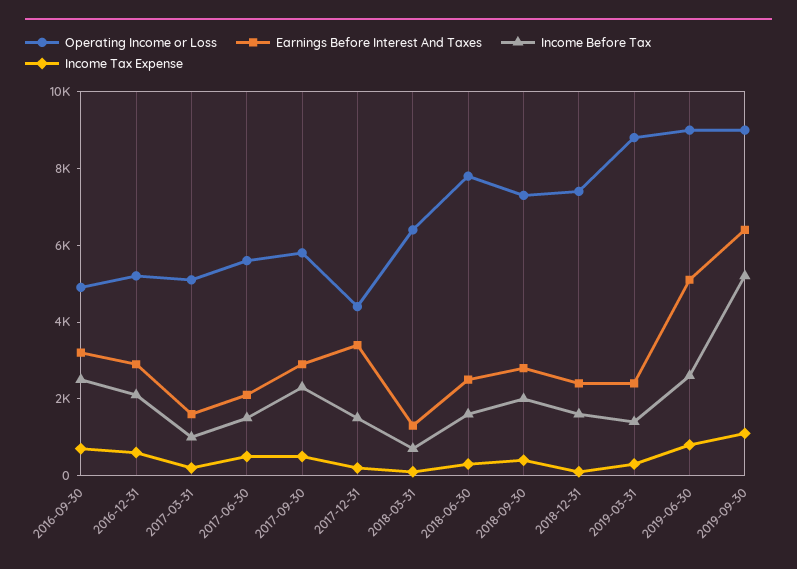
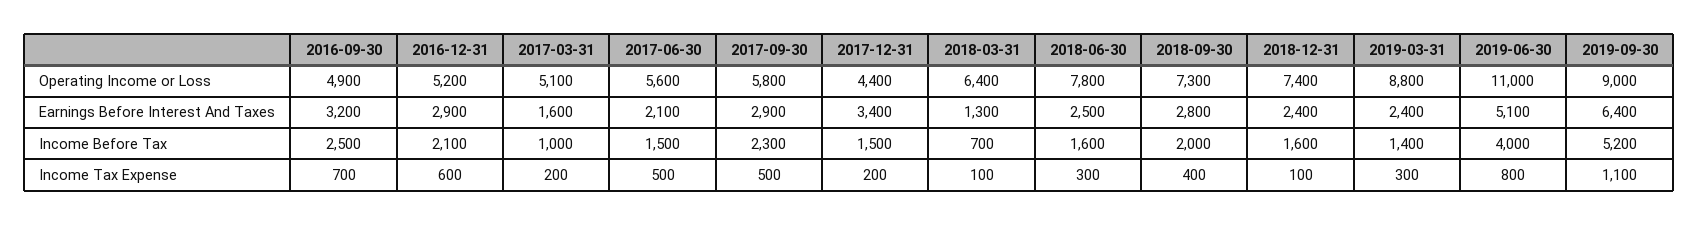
Operating Income or Loss, 2019-06-30: 9000 -> 11000
Income Before Tax, 2019-06-30: 2500 -> 4000

